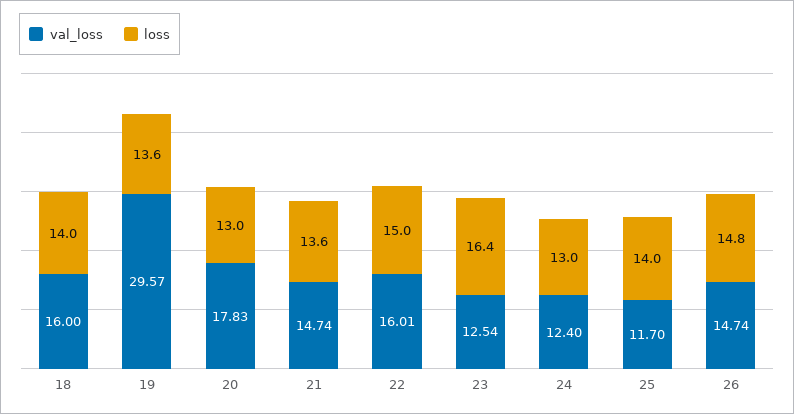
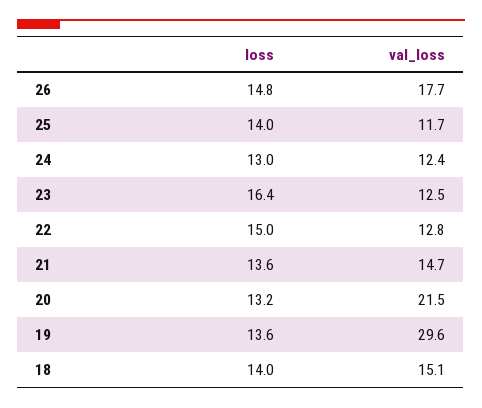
val_loss, 18: 16 -> 15.1
val_loss, 20: 17.83 -> 21.5
loss, 20: 13 -> 13.2
val_loss, 22: 16.01 -> 12.8
val_loss, 26: 14.74 -> 17.7

